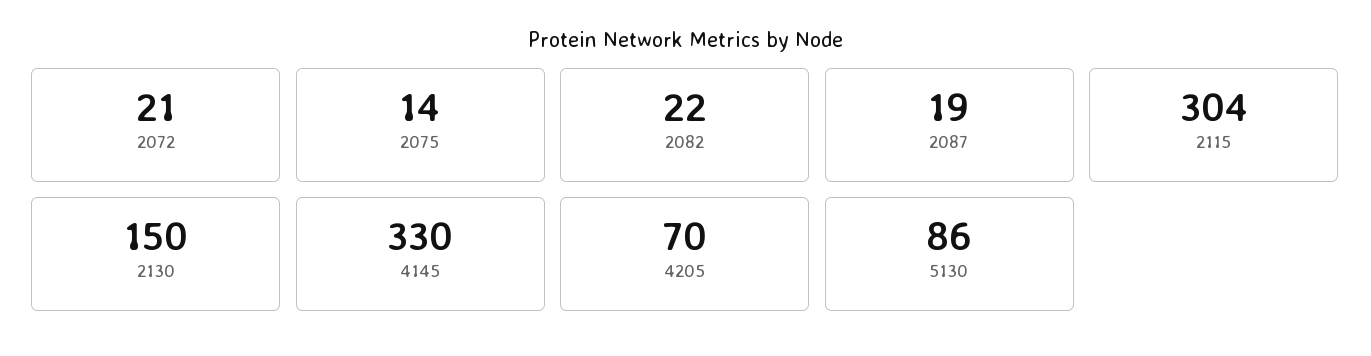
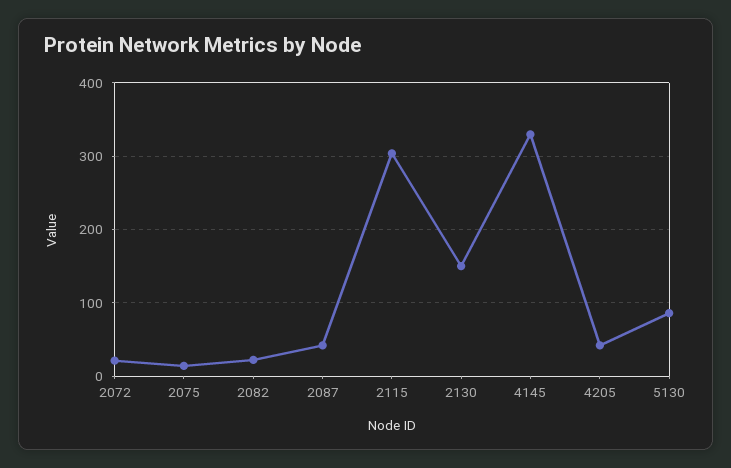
2087: 19 -> 40
4205: 70 -> 40

